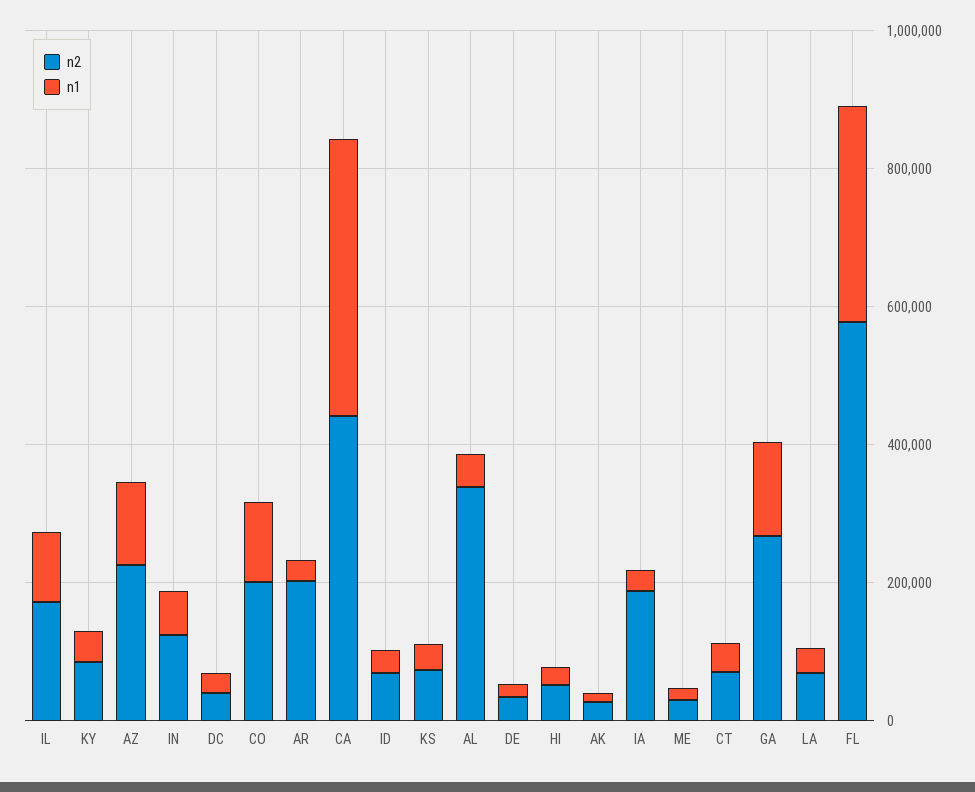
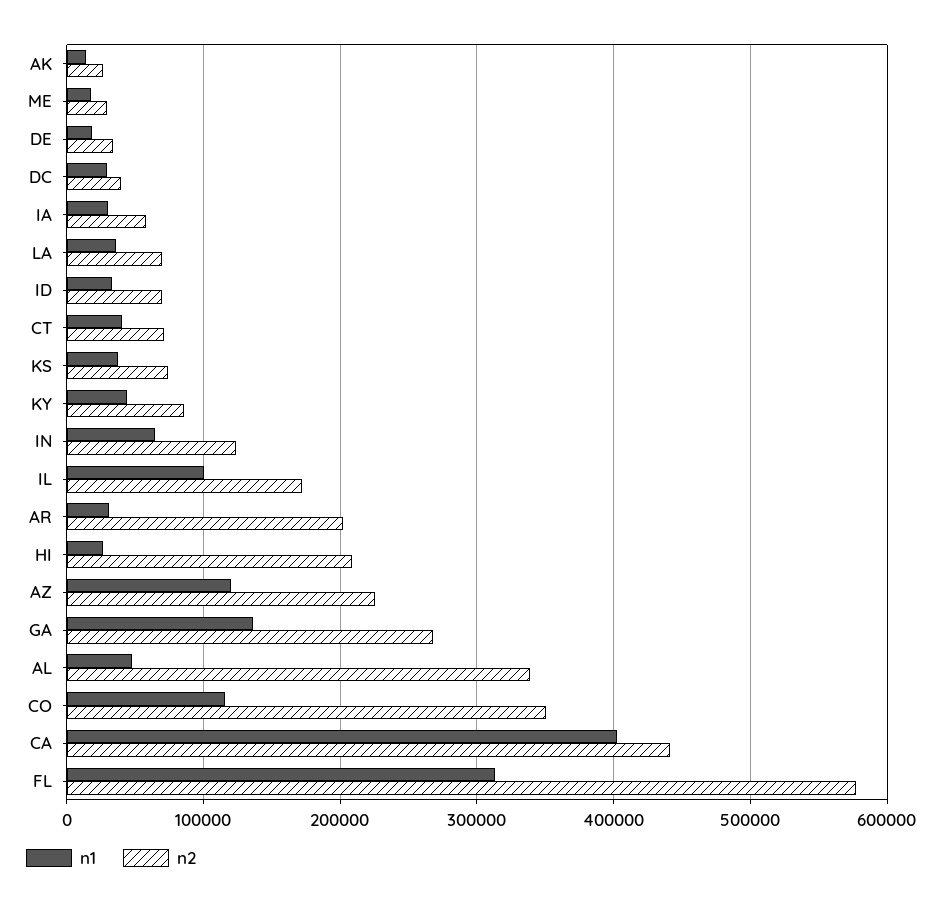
n2, CO: 200000 -> 350000
n2, HI: 50000 -> 210000
n2, IA: 200000 -> 60000

